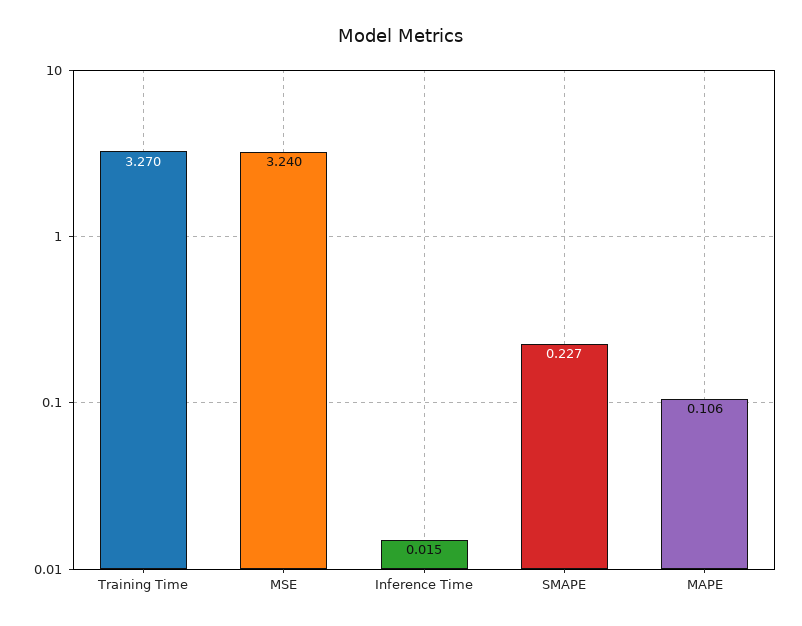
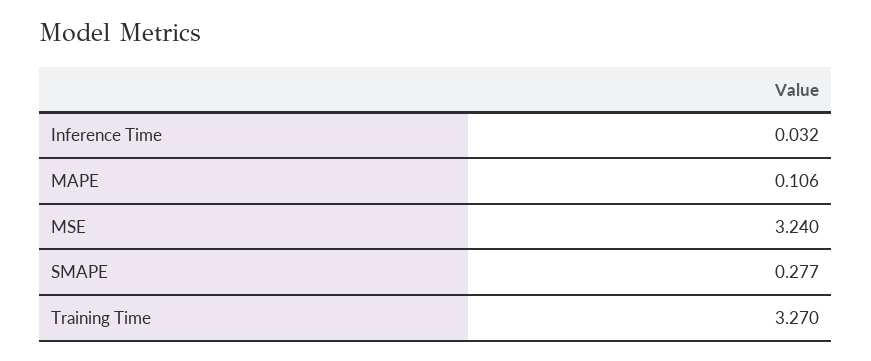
Inference Time: 0.015 -> 0.032
SMAPE: 0.227 -> 0.277

